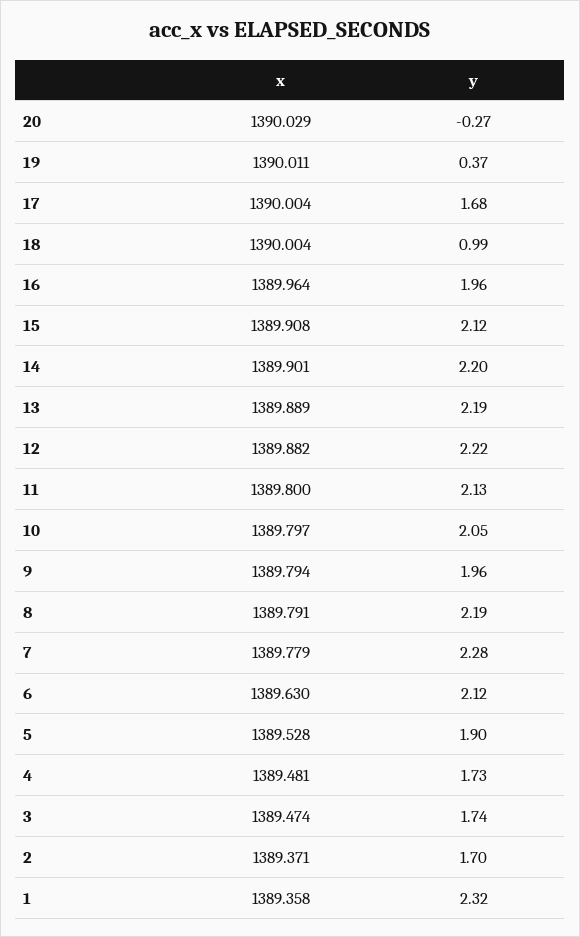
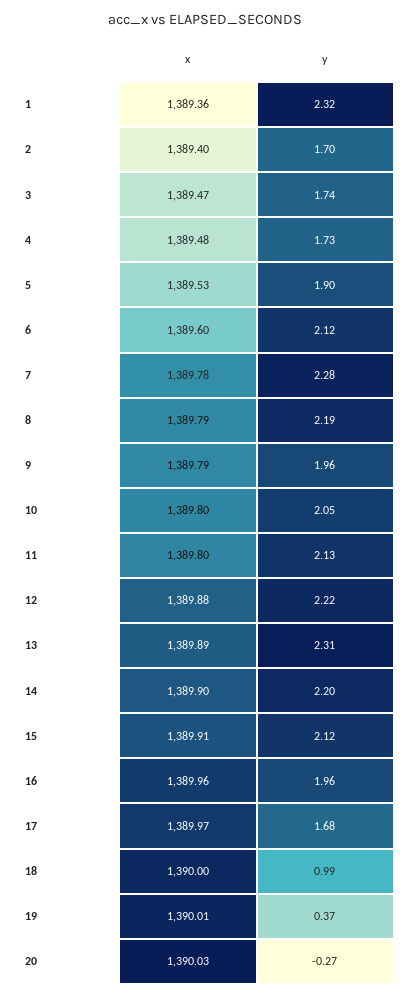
x, 17: 1390.004 -> 1389.97
y, 13: 2.19 -> 2.31
x, 6: 1389.63 -> 1389.6
x, 2: 1389.371 -> 1389.4

